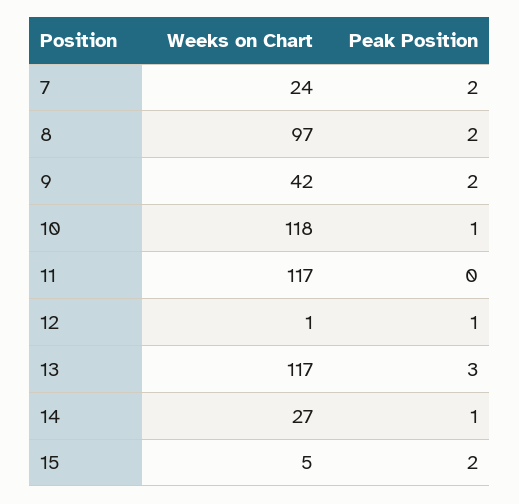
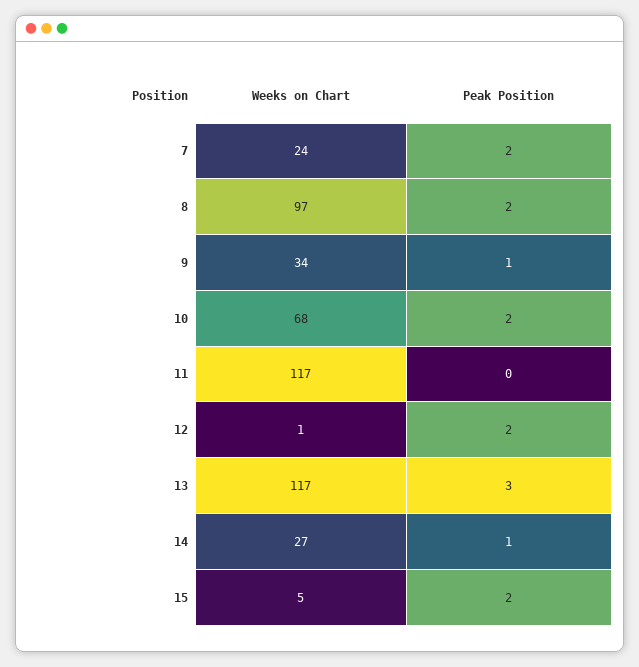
Weeks on Chart, 9: 42 -> 34
Peak Position, 9: 2 -> 1
Weeks on Chart, 10: 118 -> 68
Peak Position, 10: 1 -> 2
Peak Position, 12: 1 -> 2

